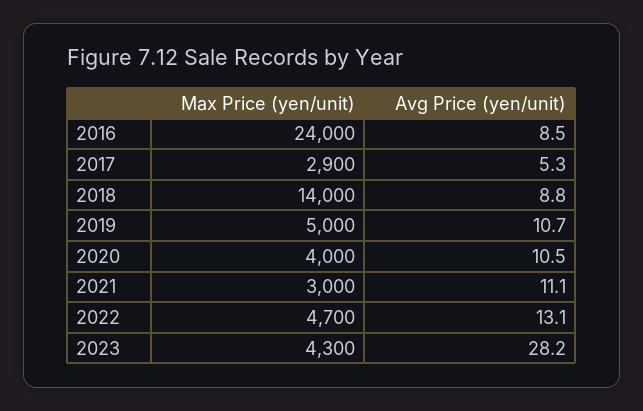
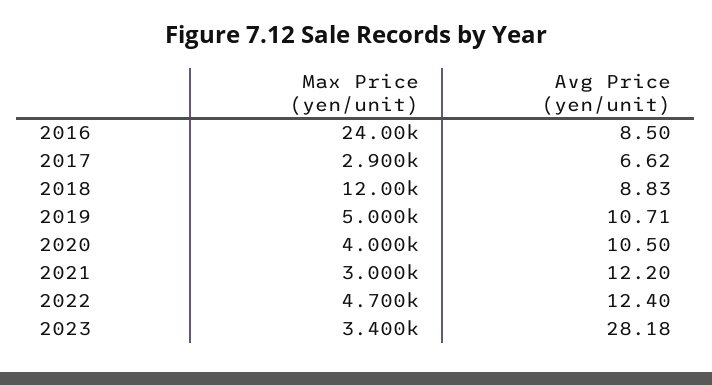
Avg Price (yen/unit), 2017: 5.3 -> 6.62
Max Price (yen/unit), 2018: 14000 -> 12000
Avg Price (yen/unit), 2021: 11.1 -> 12.2
Avg Price (yen/unit), 2022: 13.1 -> 12.4
Max Price (yen/unit), 2023: 4300 -> 3400

